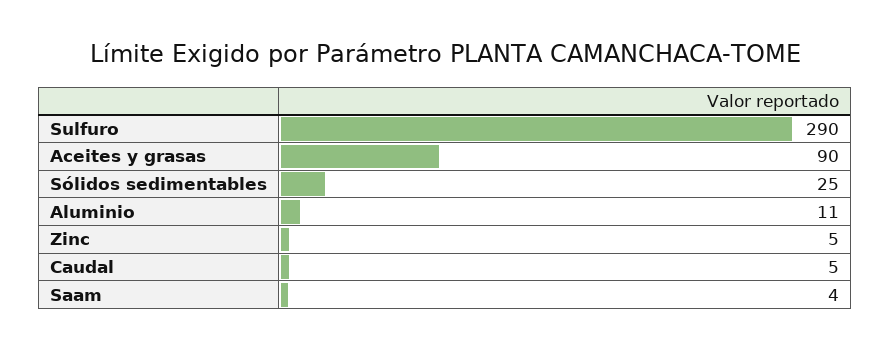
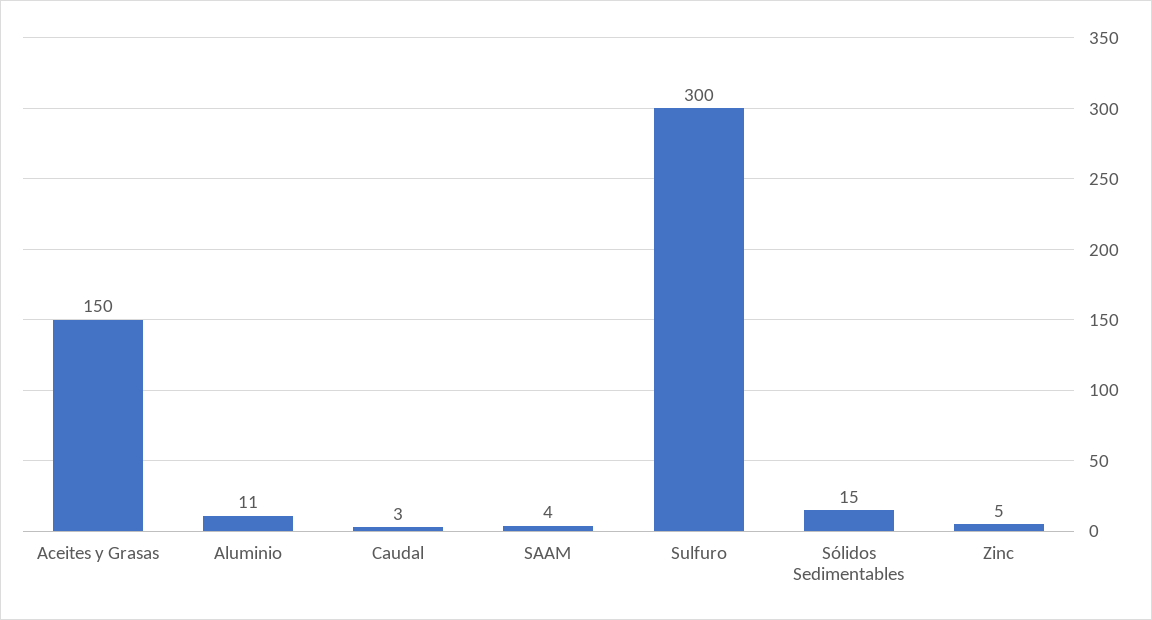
Sulfuro: 290 -> 300
Aceites y grasas: 90 -> 150
Sólidos sedimentables: 25 -> 15
Caudal: 5 -> 3

